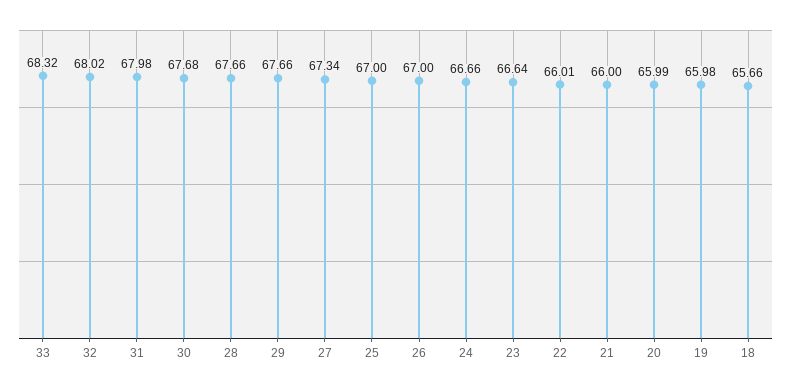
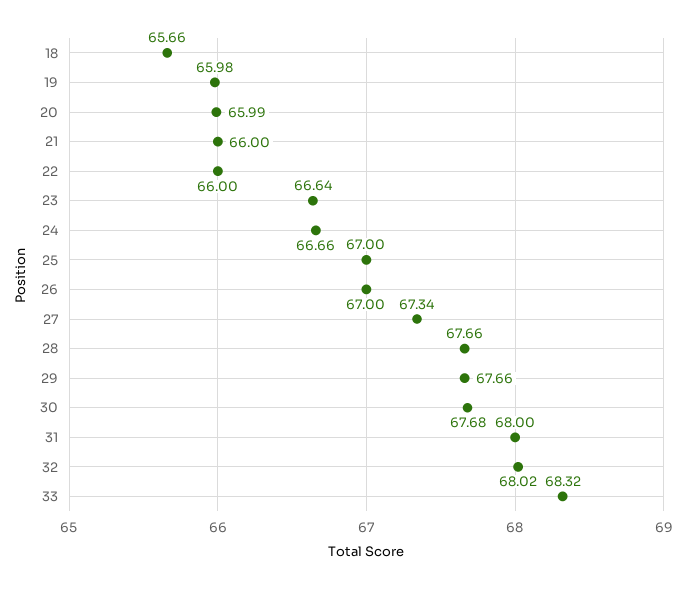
31: 67.98 -> 68
22: 66.01 -> 66

